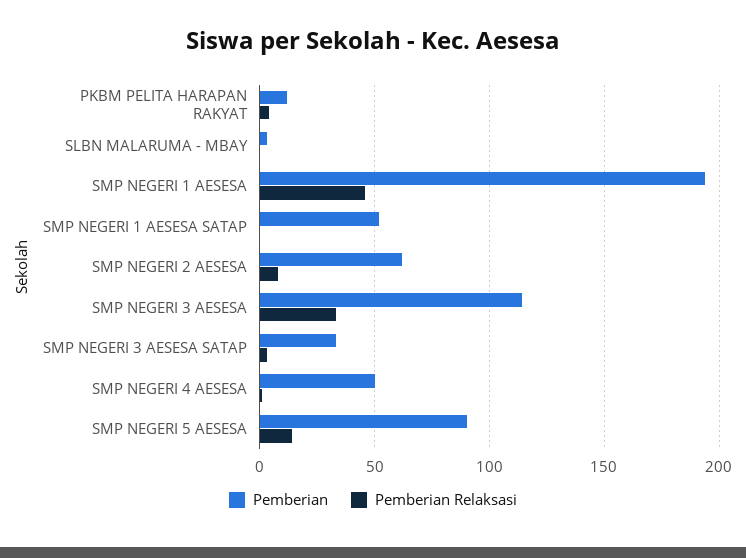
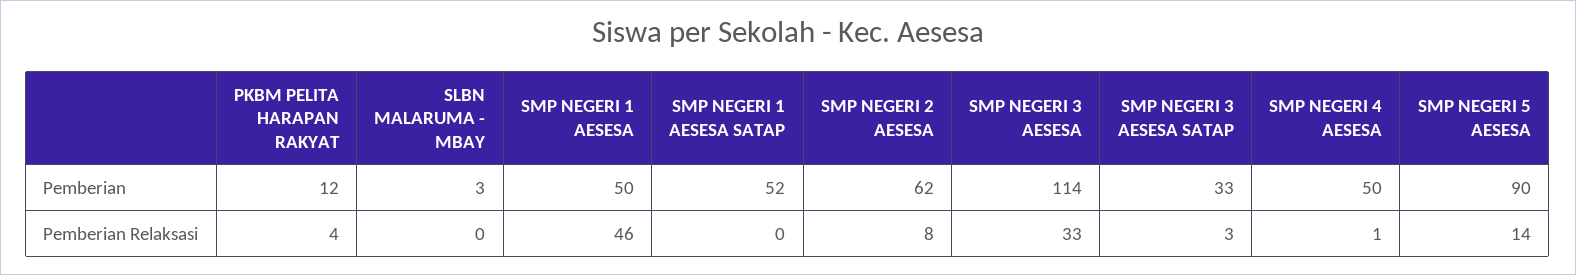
Pemberian, SMP NEGERI 1 AESESA: 195 -> 50

